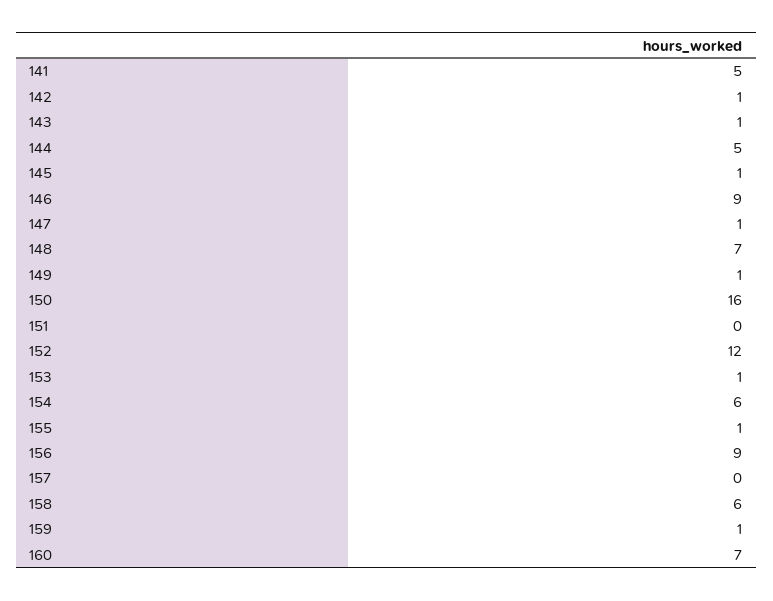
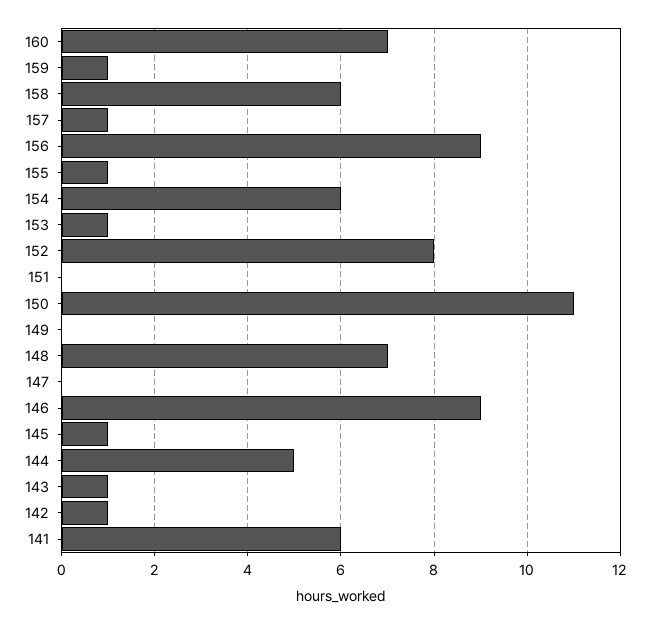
141: 5 -> 6
147: 1 -> 0
149: 1 -> 0
150: 16 -> 11
152: 12 -> 8
157: 0 -> 1

